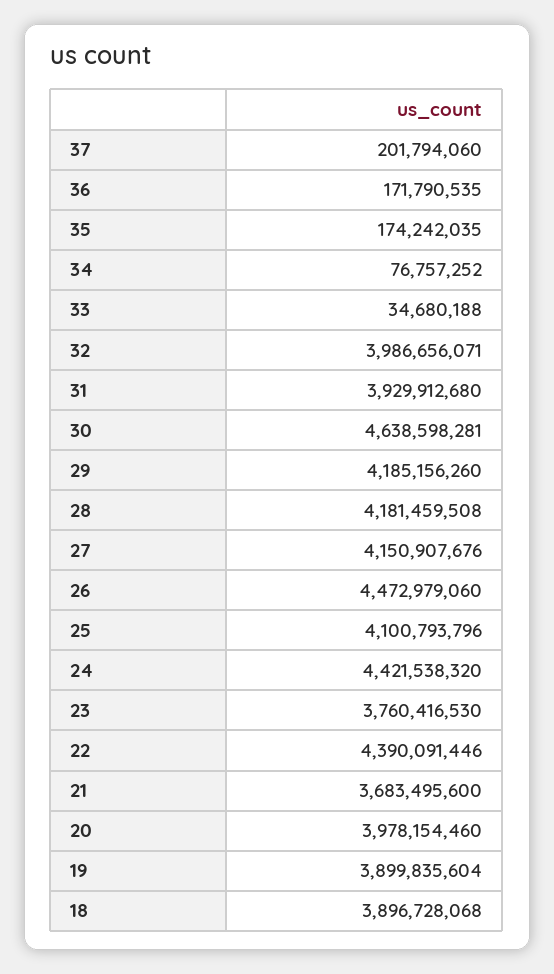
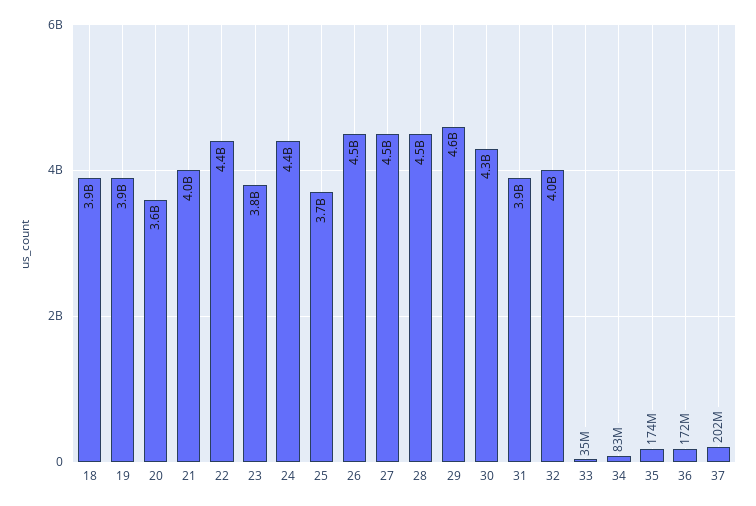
34: 76757252 -> 83000000
30: 4638598281 -> 4300000000
29: 4185156260 -> 4600000000
28: 4181459508 -> 4500000000
27: 4150907676 -> 4500000000
25: 4100793796 -> 3700000000
21: 3683495600 -> 4000000000
20: 3978154460 -> 3600000000

